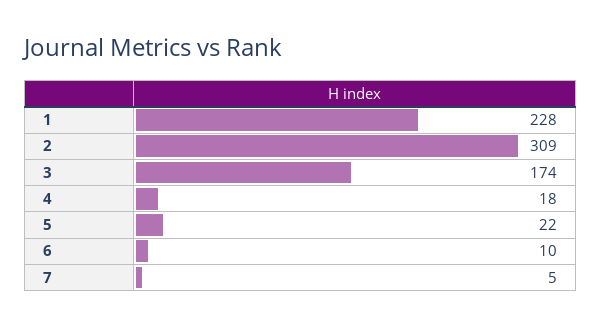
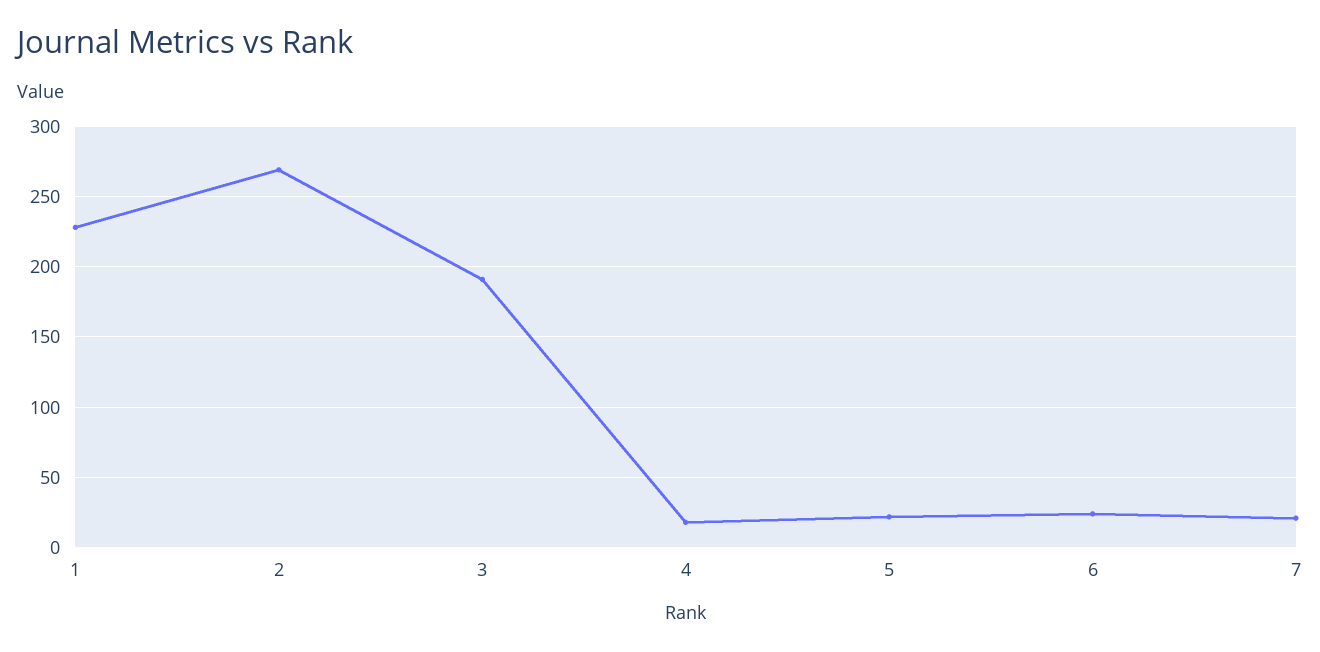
2: 309 -> 270
3: 174 -> 190
6: 10 -> 25
7: 5 -> 20

